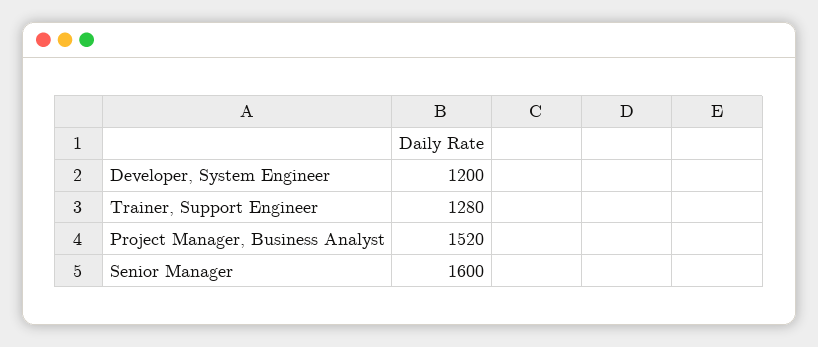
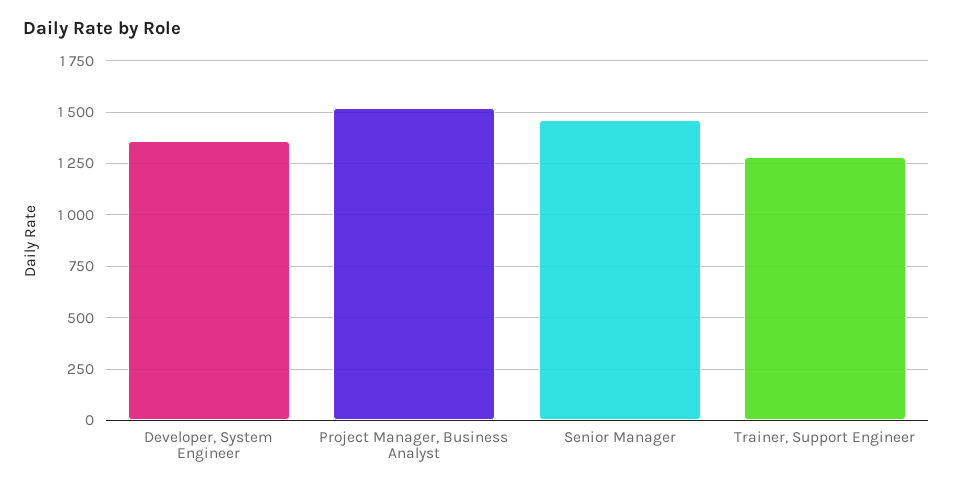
Developer, System Engineer: 1200 -> 1350
Senior Manager: 1600 -> 1450

